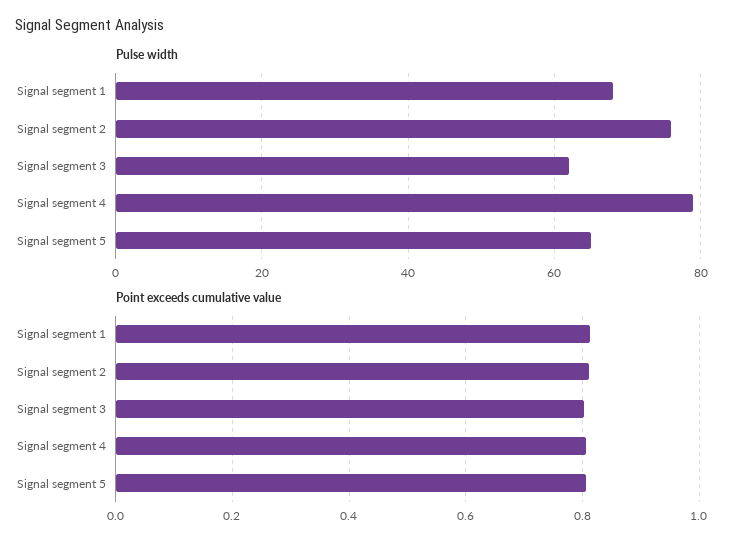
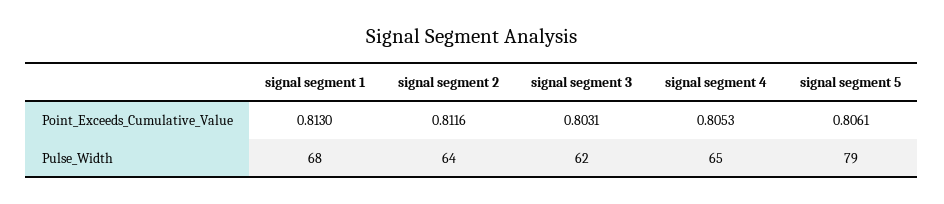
Pulse width, Signal segment 2: 75 -> 64
Pulse width, Signal segment 4: 80 -> 65
Pulse width, Signal segment 5: 65 -> 79

